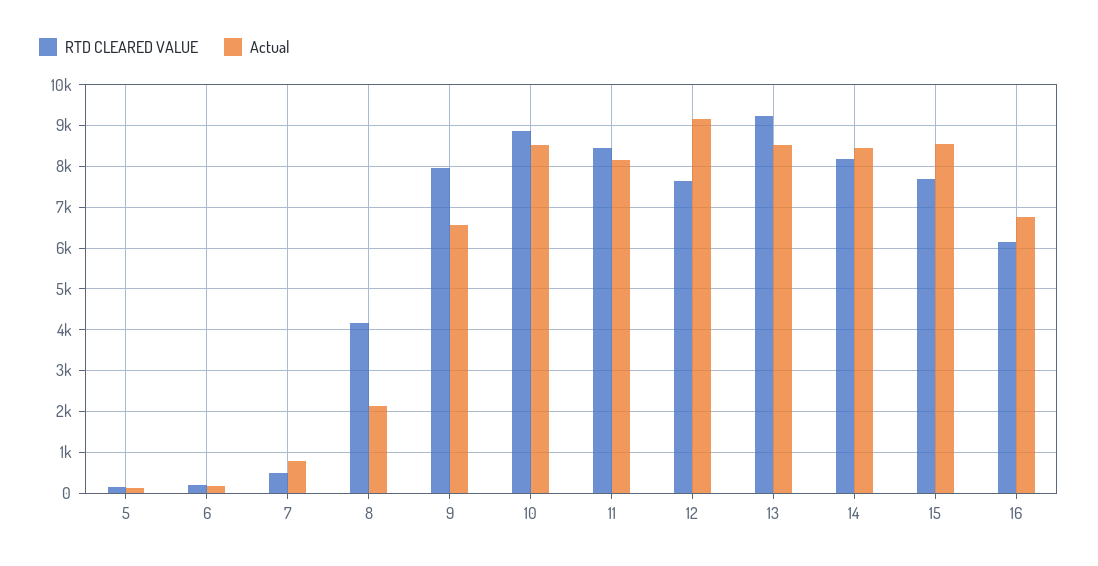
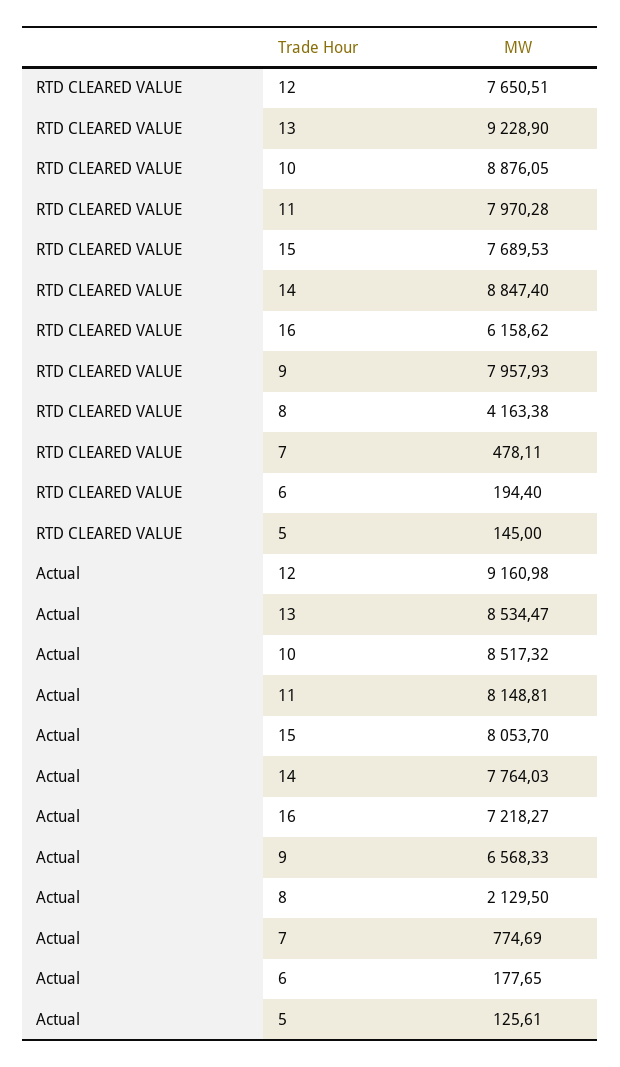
RTD CLEARED VALUE, 11: 8400 -> 7970.28
RTD CLEARED VALUE, 14: 8200 -> 8847.4
Actual, 14: 8400 -> 7764.03
Actual, 15: 8600 -> 8053.7
Actual, 16: 6800 -> 7218.27

